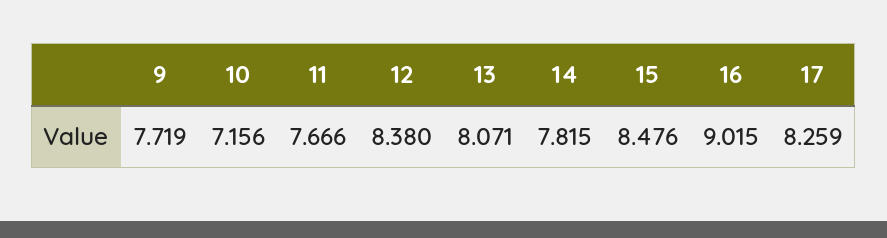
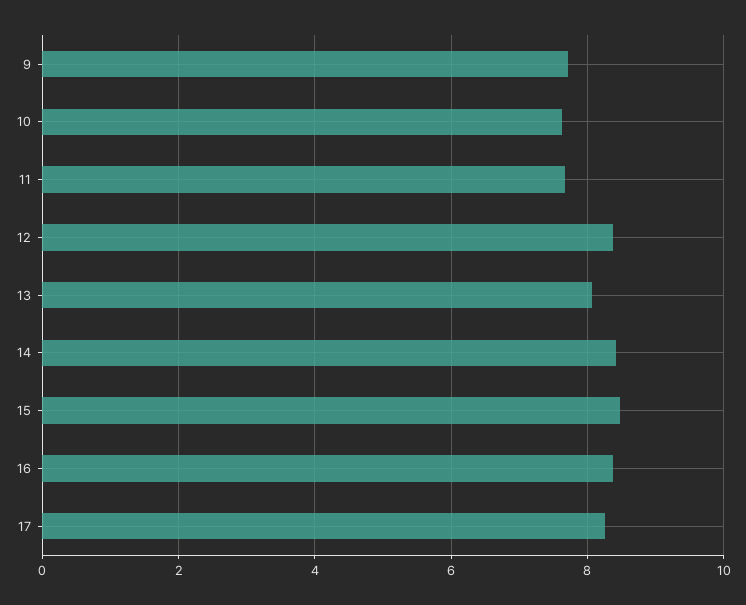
10: 7.156 -> 7.6
14: 7.815 -> 8.4
16: 9.015 -> 8.4

